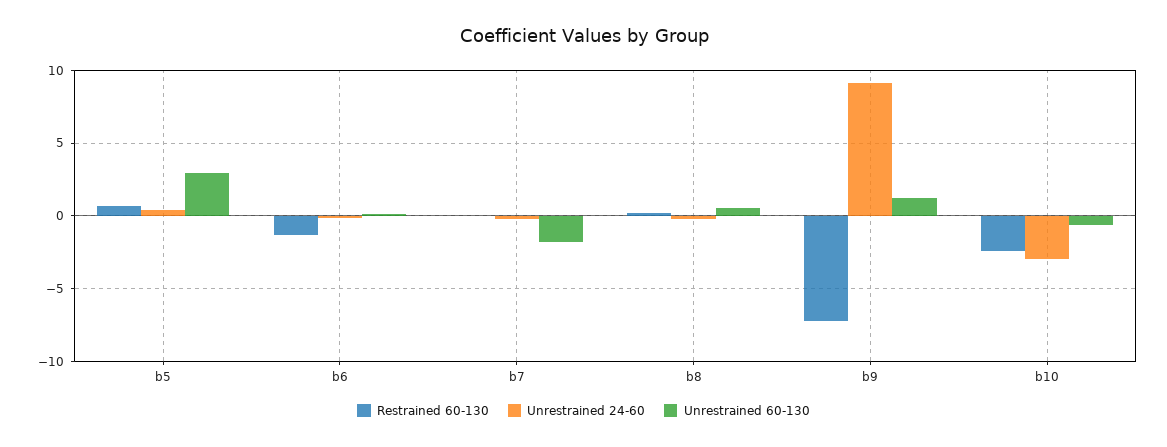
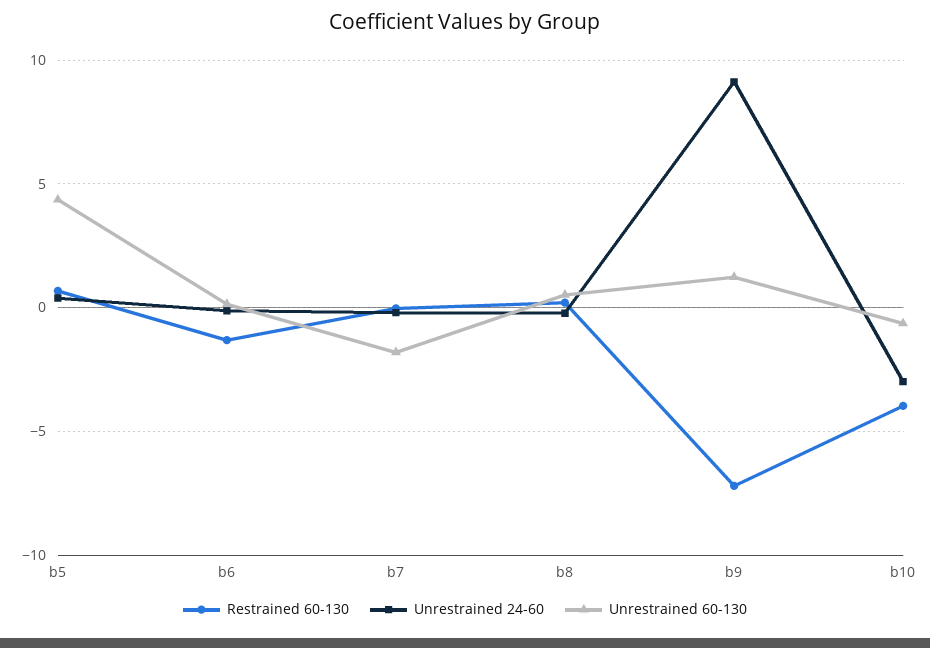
Unrestrained 60-130, b5: 3 -> 4.5
Restrained 60-130, b10: -2.5 -> -4

